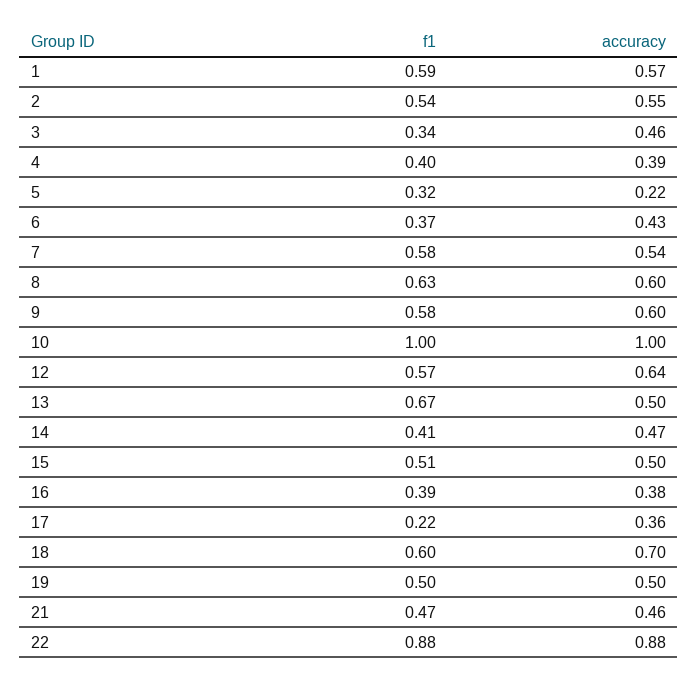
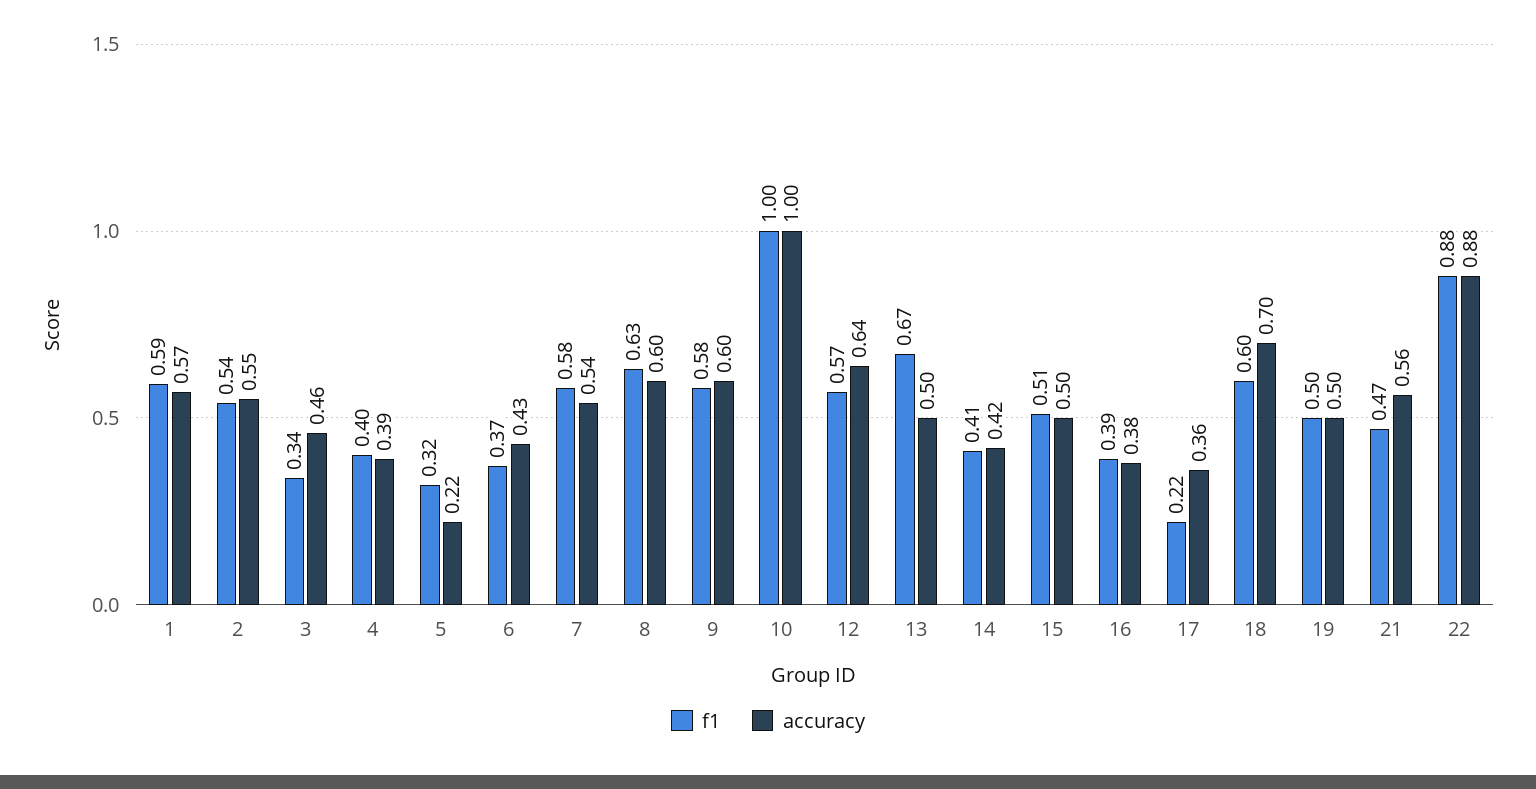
accuracy, 14: 0.47 -> 0.42
accuracy, 21: 0.46 -> 0.56

